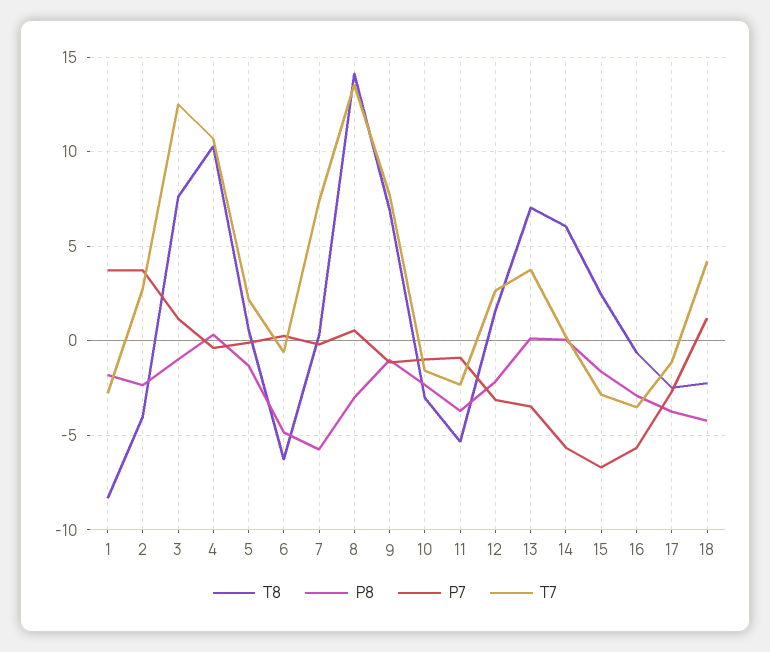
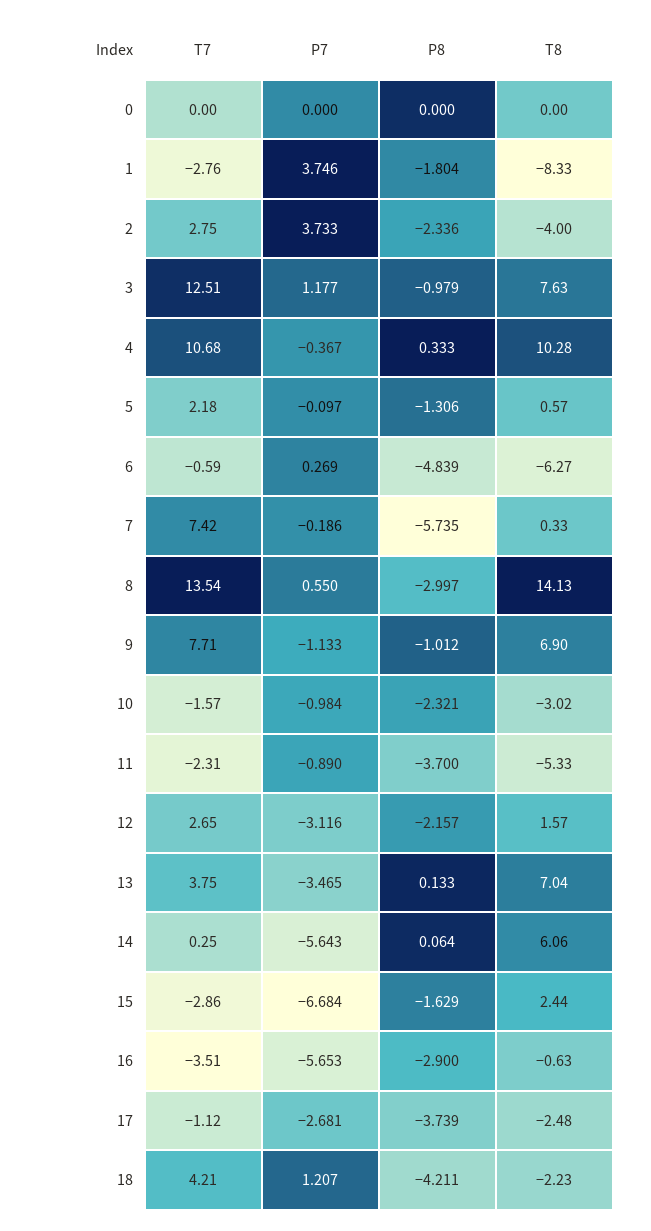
T7, 0: none -> 0
P7, 0: none -> 0
P8, 0: none -> 0
T8, 0: none -> 0

